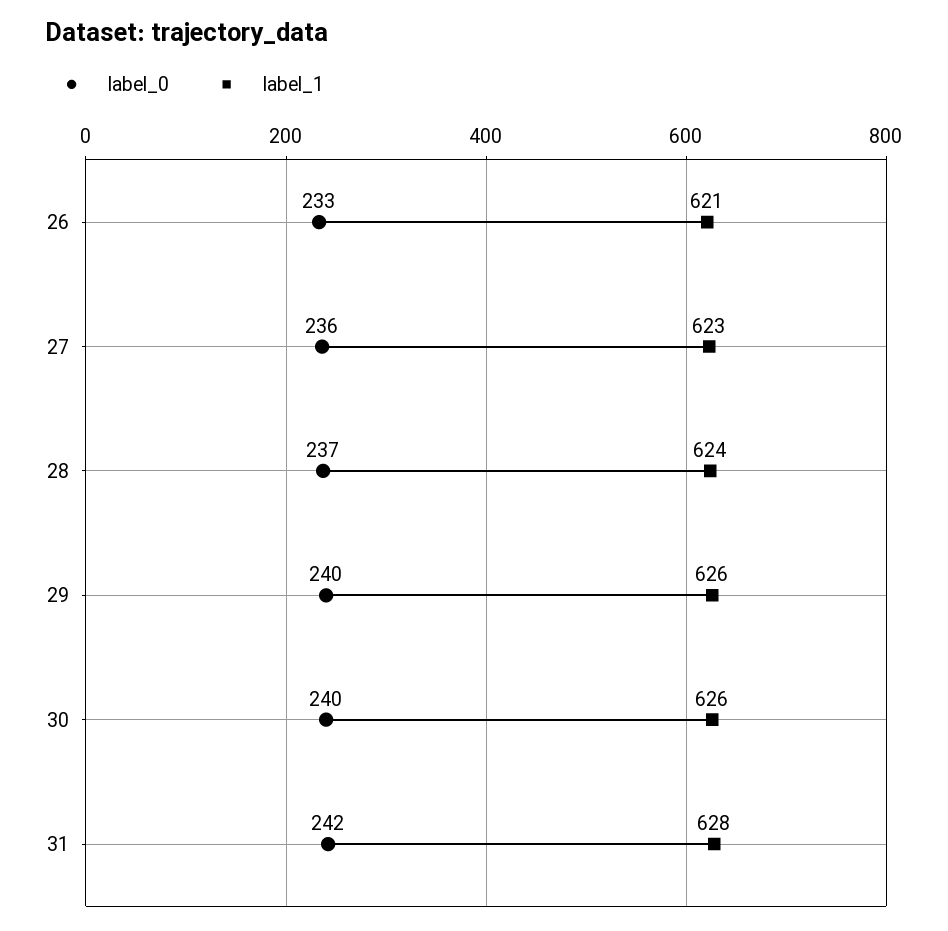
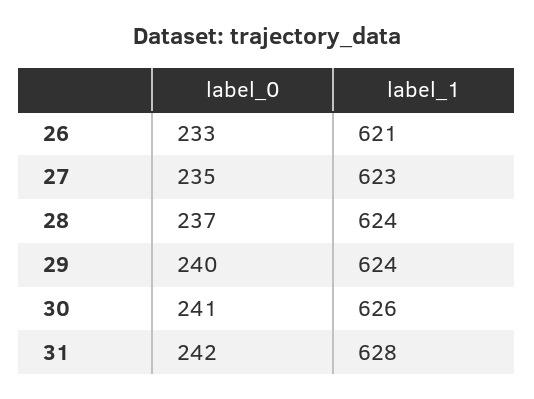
label_0, 27: 236 -> 235
label_1, 29: 626 -> 624
label_0, 30: 240 -> 241

